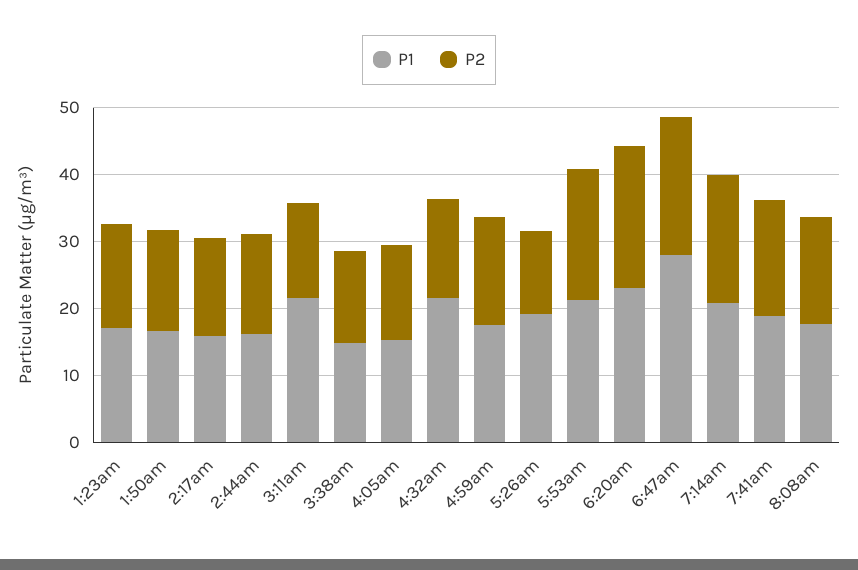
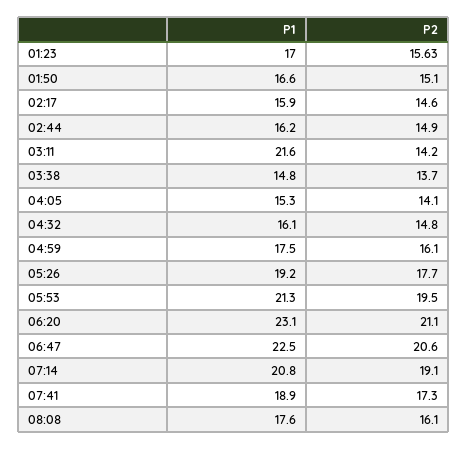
P1, 4:32am: 22 -> 16.1
P2, 5:26am: 12 -> 17.7
P1, 6:47am: 28 -> 22.5

